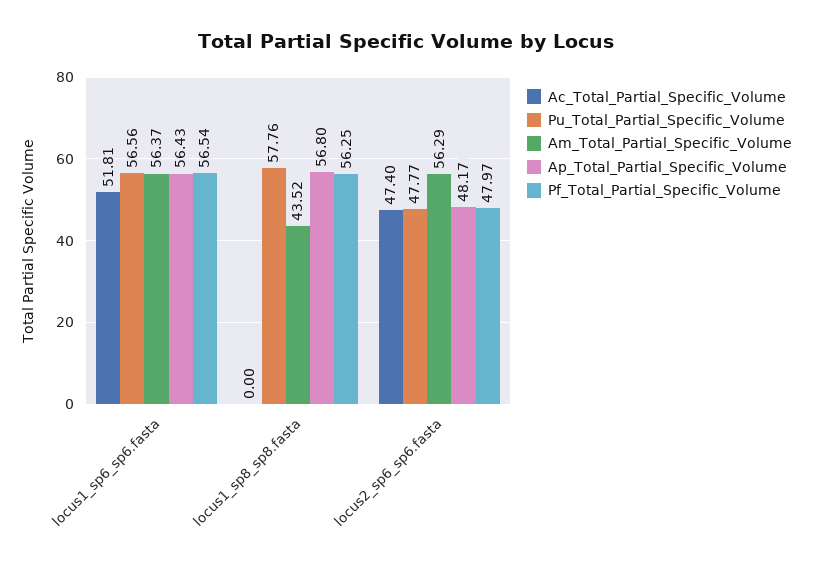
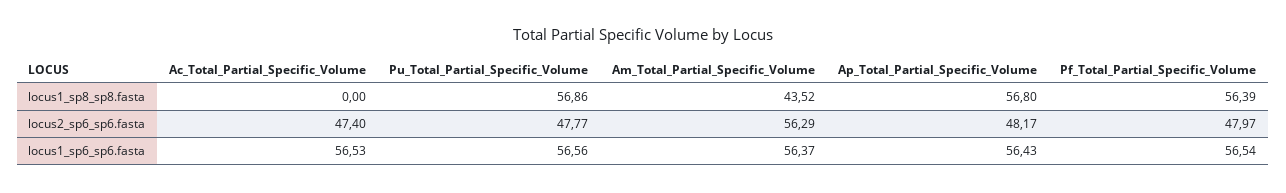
Ac_Total_Partial_Specific_Volume, locus1_sp6_sp6.fasta: 51.81 -> 56.53
Pu_Total_Partial_Specific_Volume, locus1_sp8_sp8.fasta: 57.76 -> 56.86
Pf_Total_Partial_Specific_Volume, locus1_sp8_sp8.fasta: 56.25 -> 56.39

